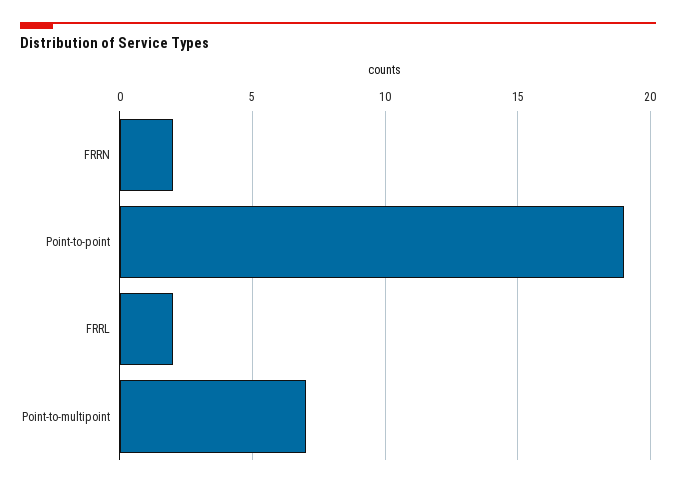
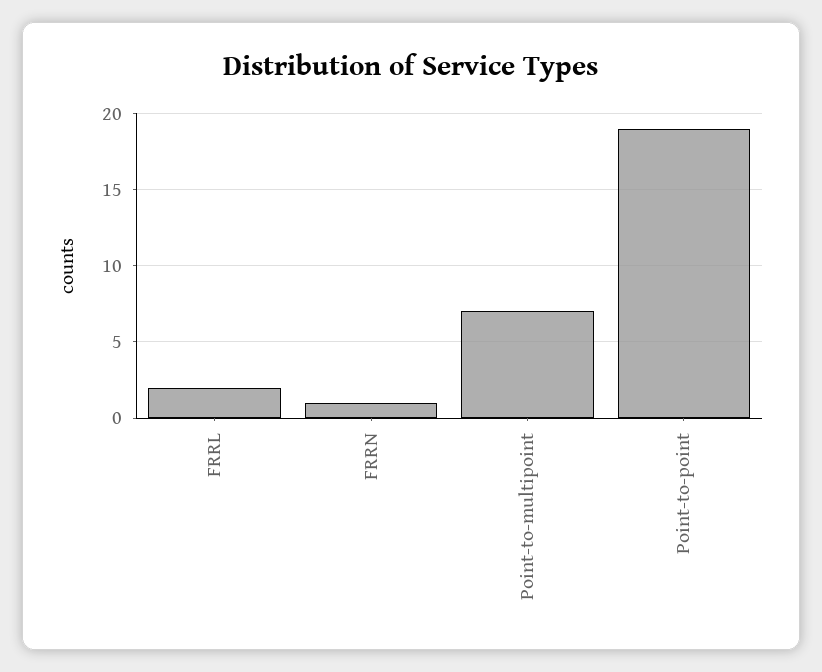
FRRN: 2 -> 1

